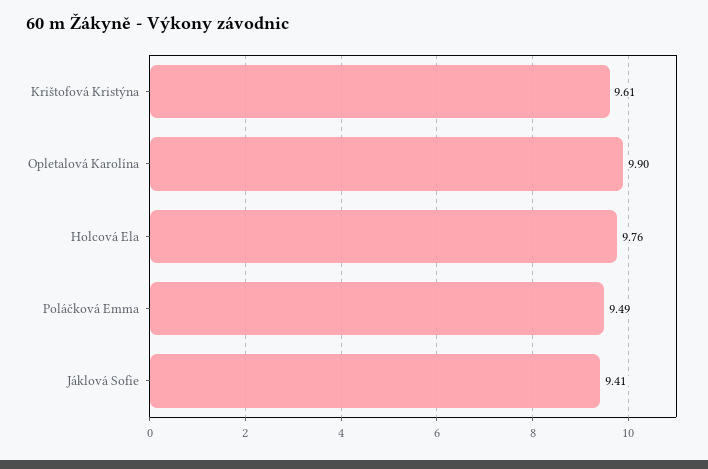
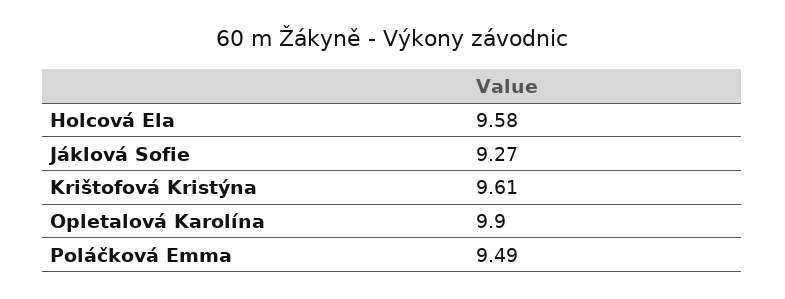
Holcová Ela: 9.76 -> 9.58
Jáklová Sofie: 9.41 -> 9.27

